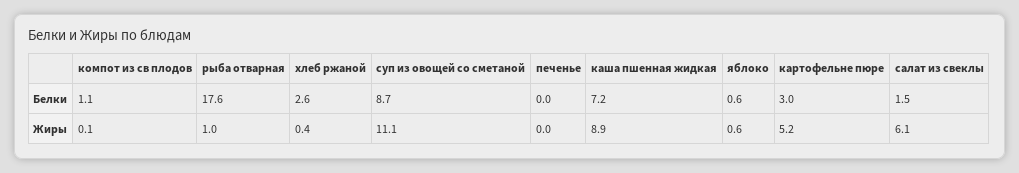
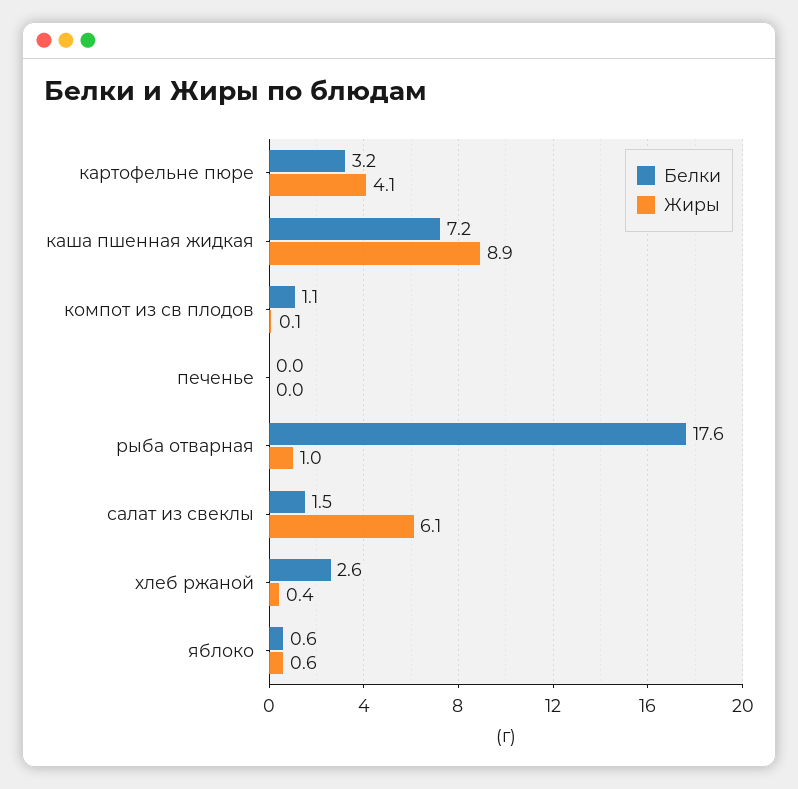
Белки, суп из овощей со сметаной: 8.7 -> none
Белки, картофельне пюре: 3 -> 3.2
Жиры, суп из овощей со сметаной: 11.1 -> none
Жиры, картофельне пюре: 5.2 -> 4.1

